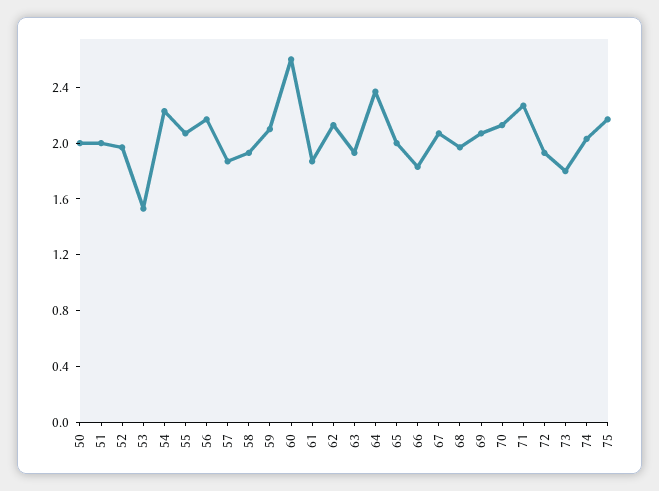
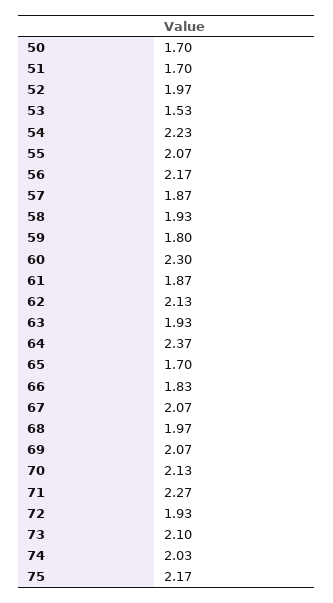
50: 2 -> 1.7
51: 2 -> 1.7
59: 2.1 -> 1.8
60: 2.6 -> 2.3
65: 2 -> 1.7
73: 1.8 -> 2.1

